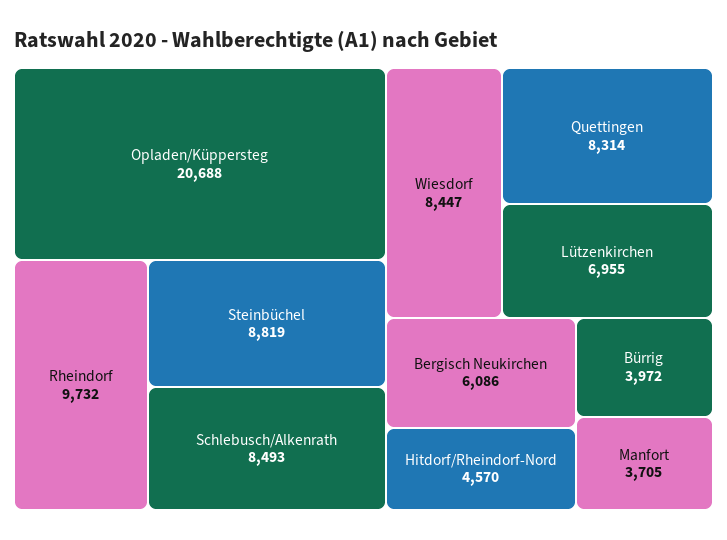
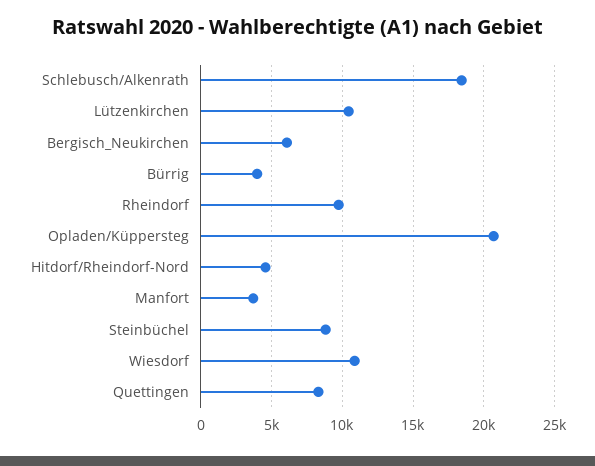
Schlebusch/Alkenrath: 8493 -> 18500
Wiesdorf: 8447 -> 11000
Lützenkirchen: 6955 -> 10500

